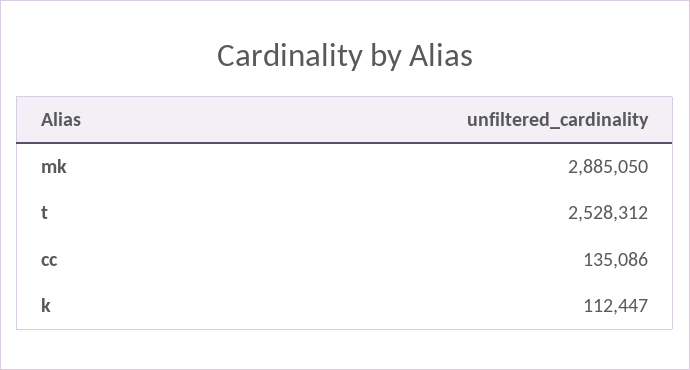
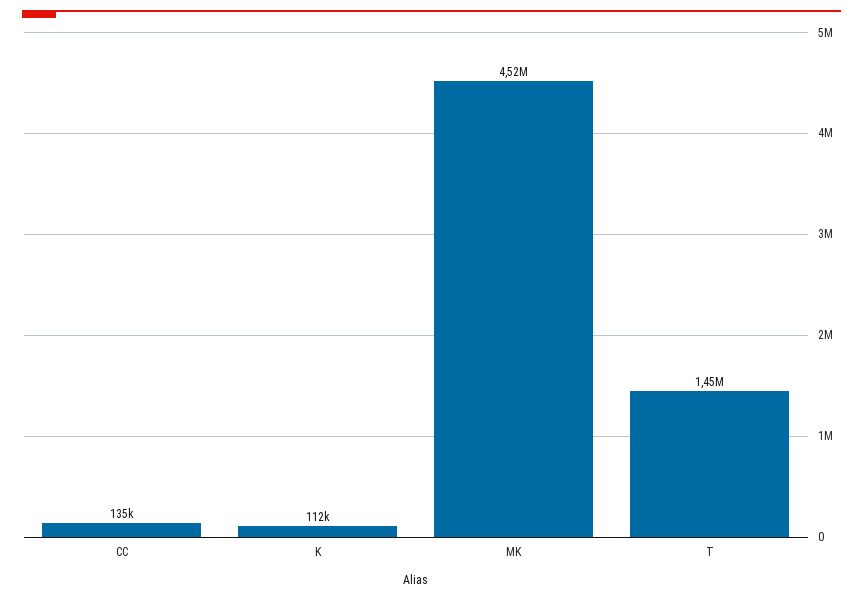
mk: 2885050 -> 4520000
t: 2528312 -> 1450000

